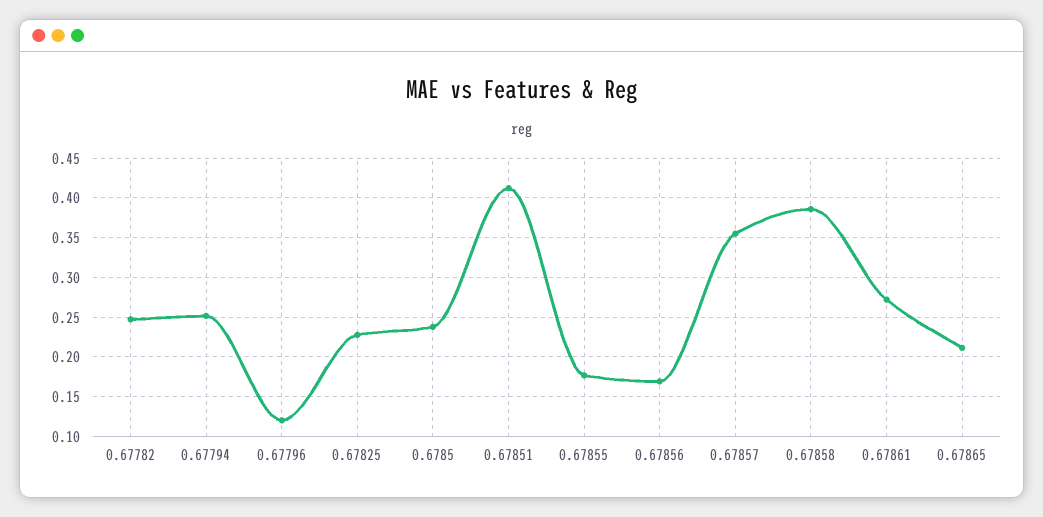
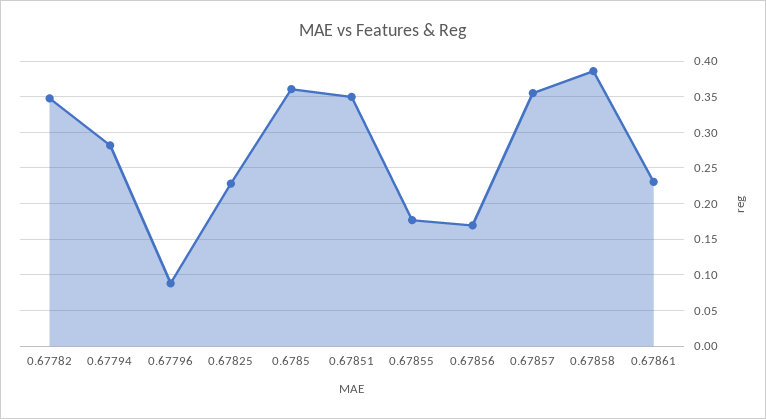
0.67782: 0.25 -> 0.35
0.67794: 0.25 -> 0.28
0.67796: 0.12 -> 0.09
0.6785: 0.24 -> 0.36
0.67851: 0.41 -> 0.35
0.67861: 0.27 -> 0.23
0.67865: 0.21 -> none

